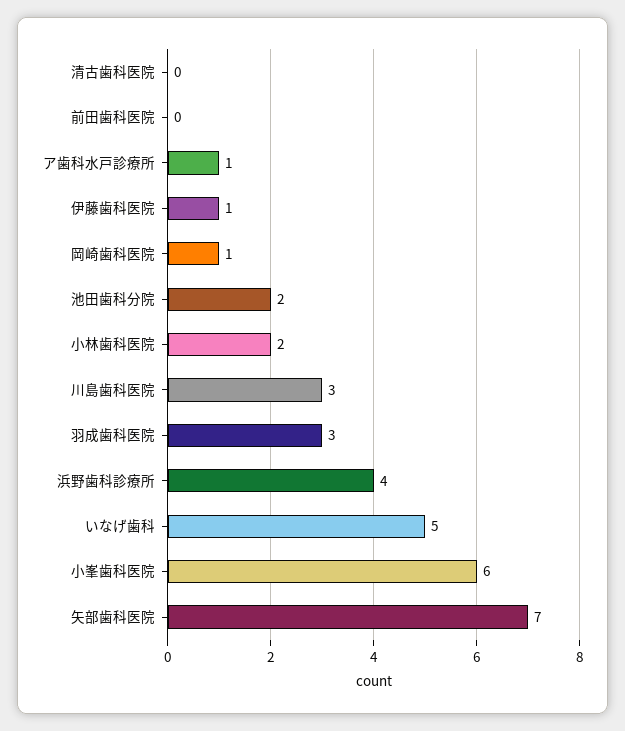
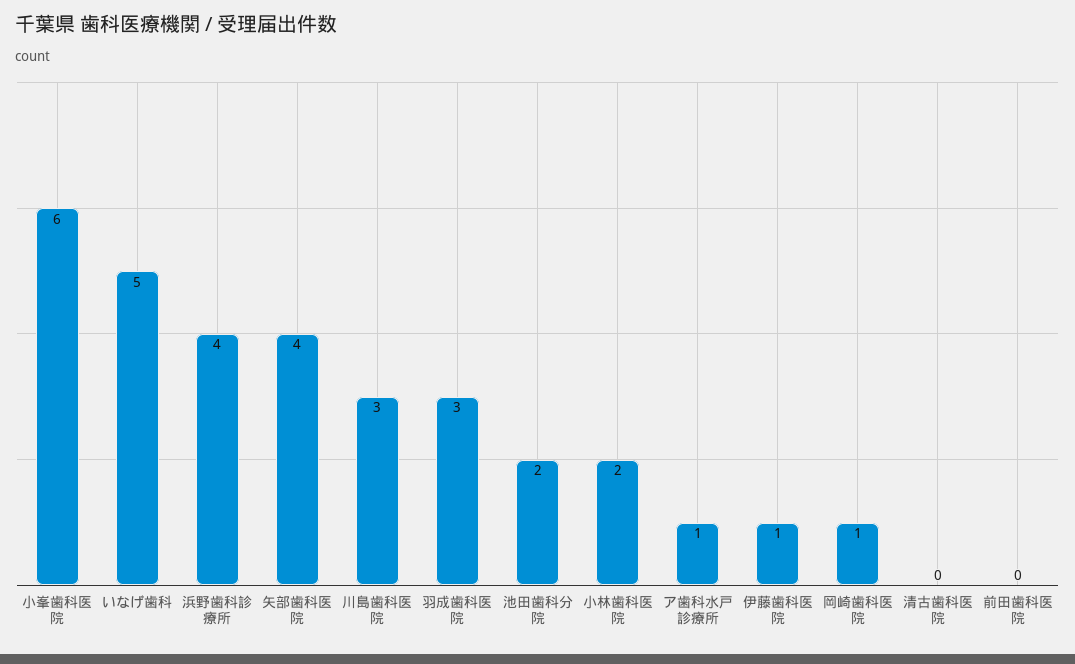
矢部歯科医院: 7 -> 4

